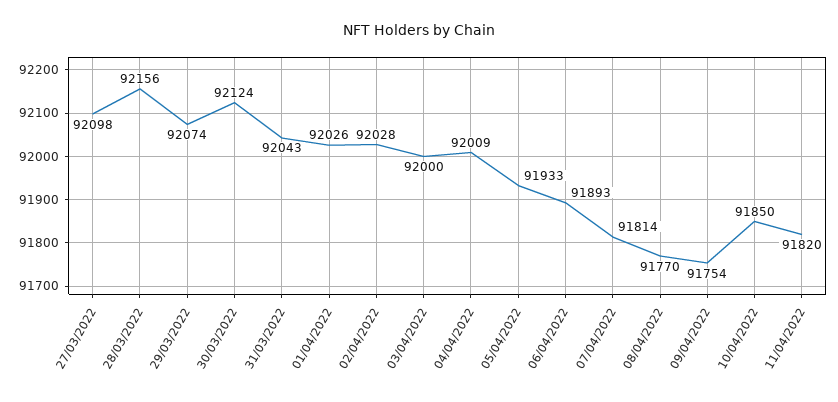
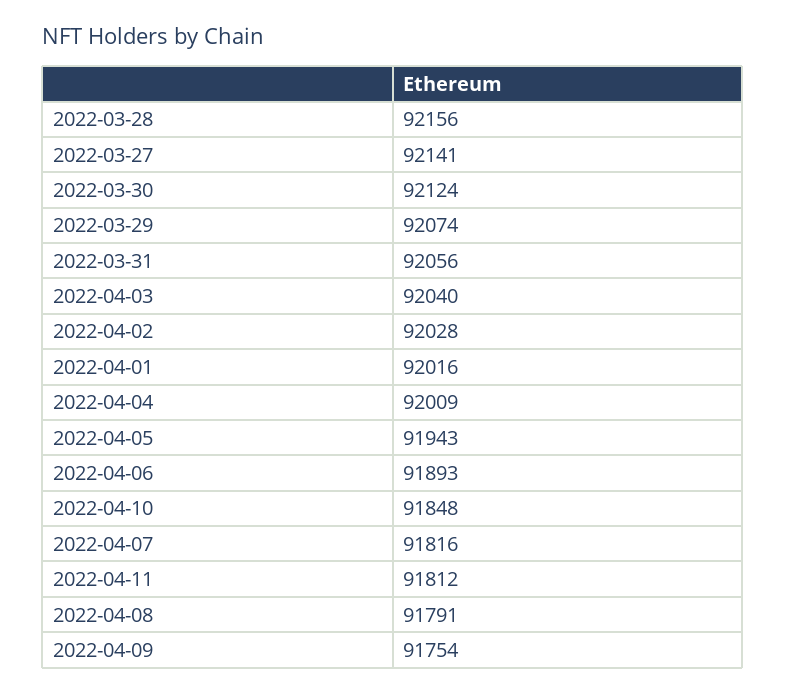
27/03/2022: 92098 -> 92141
31/03/2022: 92043 -> 92056
01/04/2022: 92026 -> 92016
03/04/2022: 92000 -> 92040
05/04/2022: 91933 -> 91943
07/04/2022: 91814 -> 91816
08/04/2022: 91770 -> 91791
10/04/2022: 91850 -> 91848
11/04/2022: 91820 -> 91812

